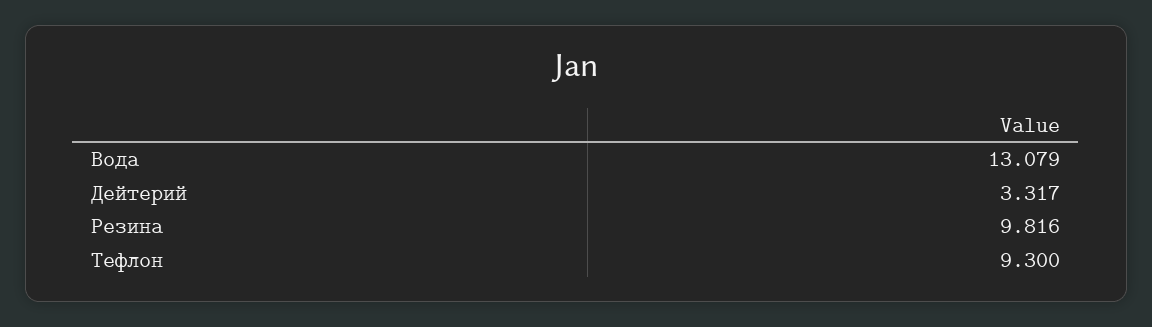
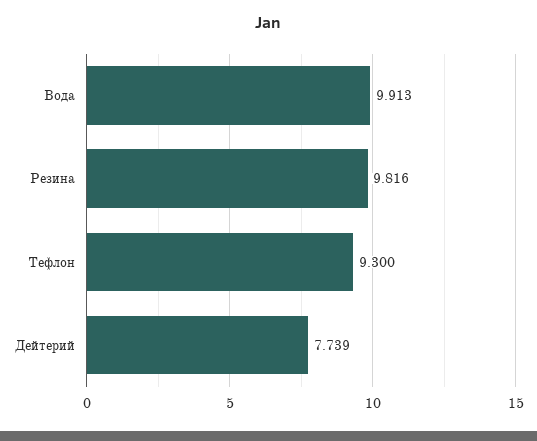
Вода: 13.079 -> 9.913
Дейтерий: 3.317 -> 7.739

